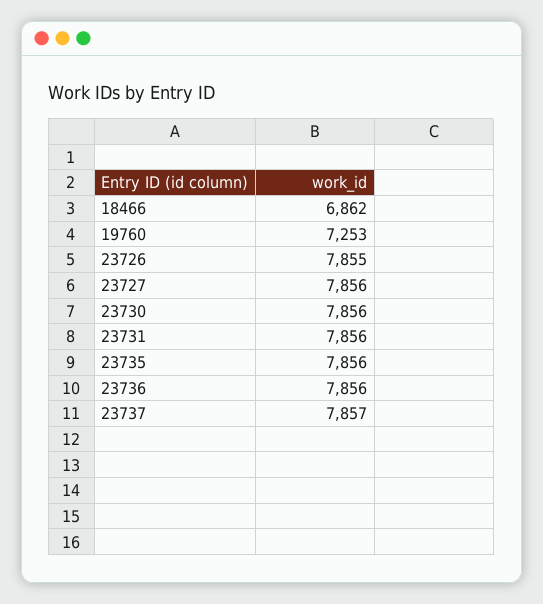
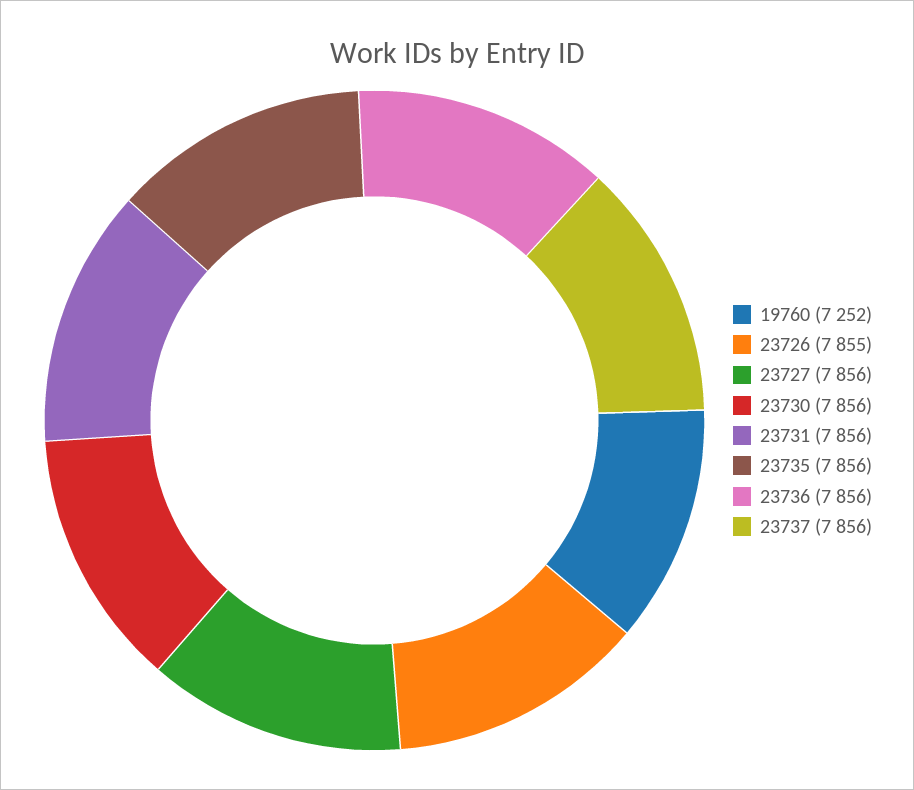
18466: 6862 -> none
19760: 7253 -> 7252
23737: 7857 -> 7856

